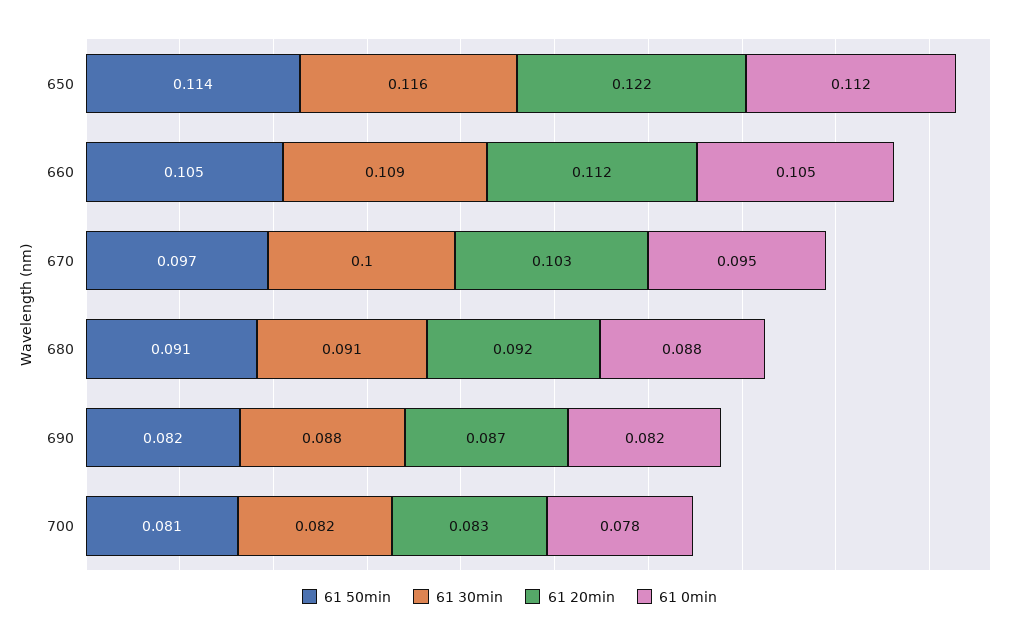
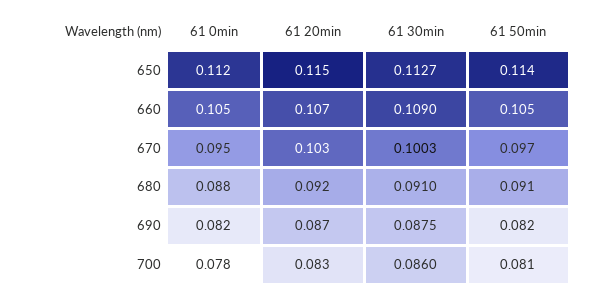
61 30min, 650: 0.116 -> 0.1127
61 20min, 650: 0.122 -> 0.115
61 20min, 660: 0.112 -> 0.107
61 30min, 700: 0.082 -> 0.086

